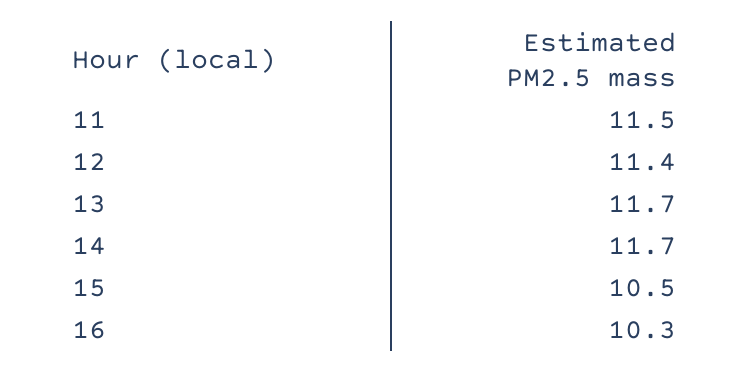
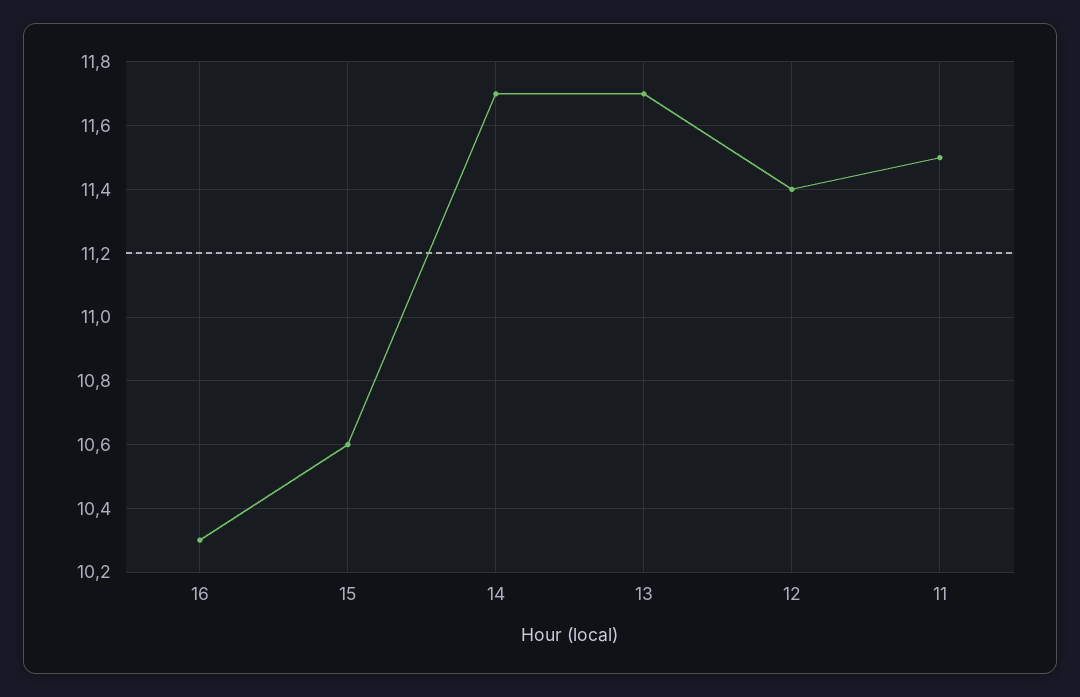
15: 10.5 -> 10.6

